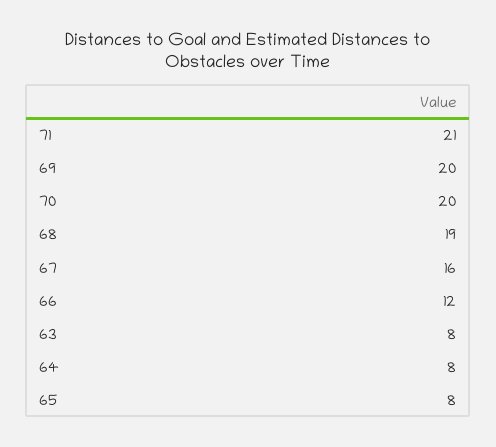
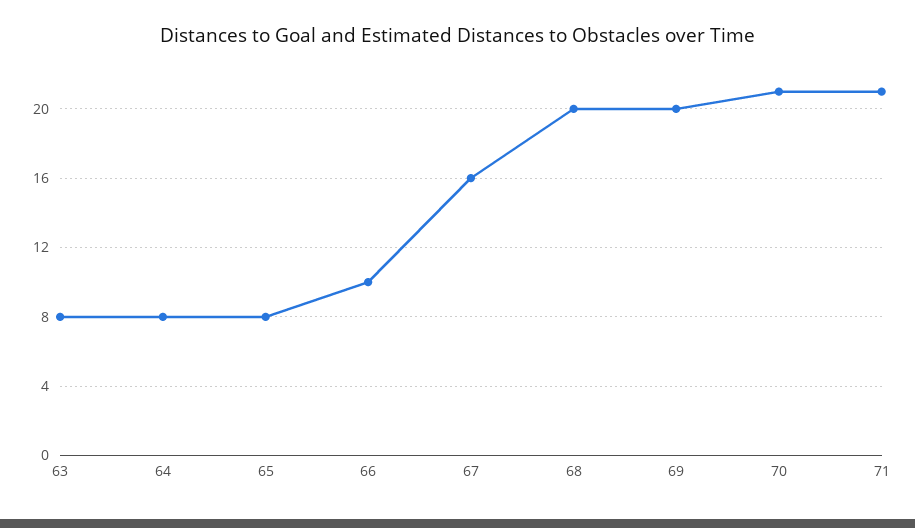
70: 20 -> 21
68: 19 -> 20
66: 12 -> 10

